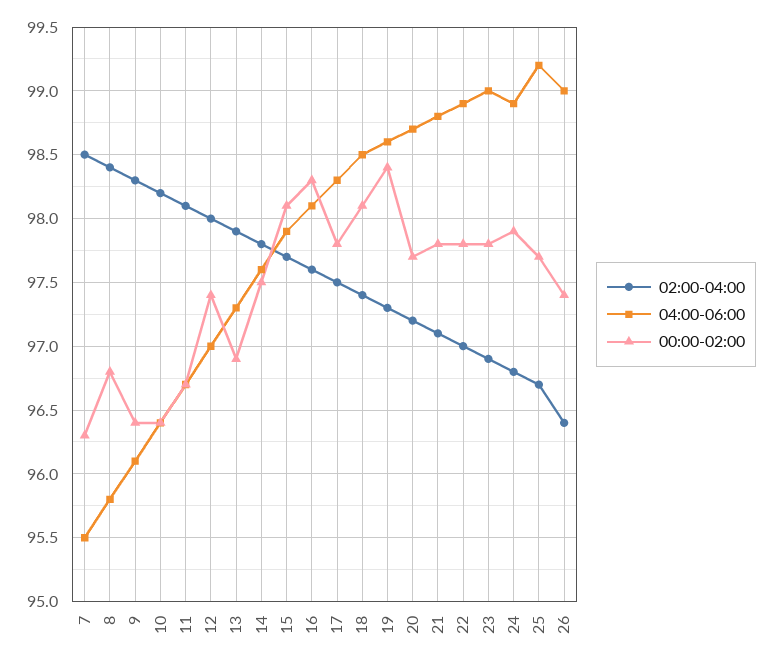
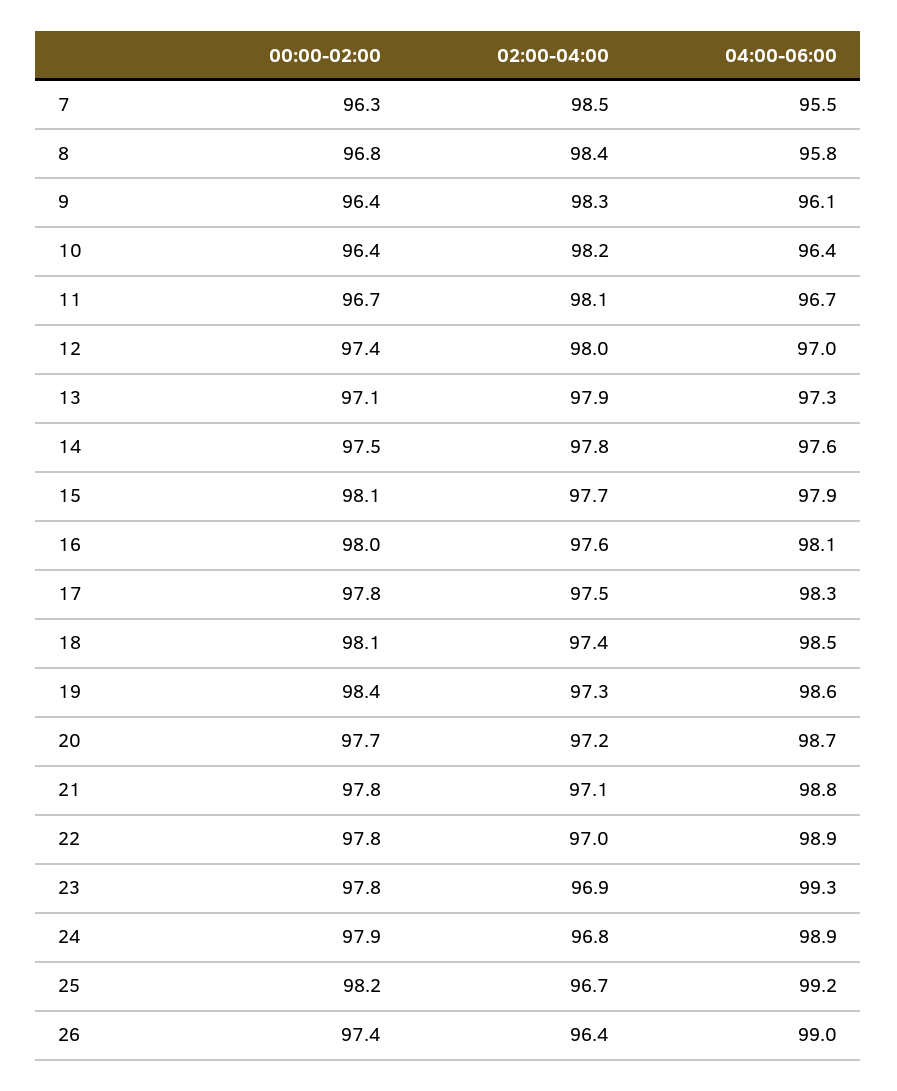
00:00-02:00, 13: 96.9 -> 97.1
00:00-02:00, 16: 98.3 -> 98
04:00-06:00, 23: 99 -> 99.3
00:00-02:00, 25: 97.7 -> 98.2

